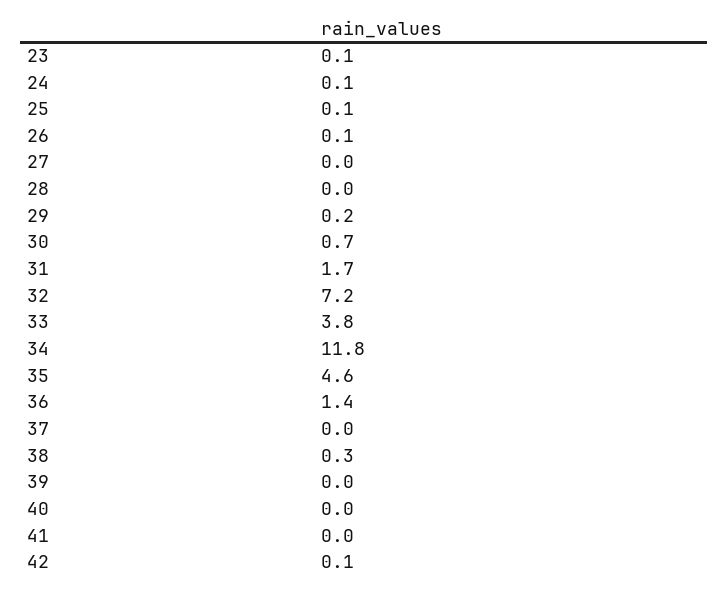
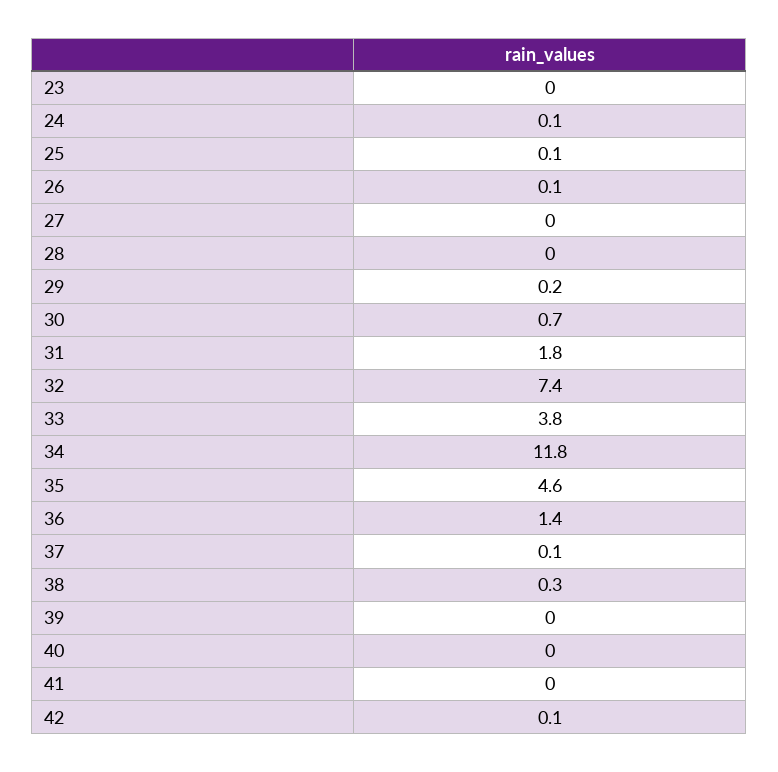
23: 0.1 -> 0
31: 1.7 -> 1.8
32: 7.2 -> 7.4
37: 0 -> 0.1

